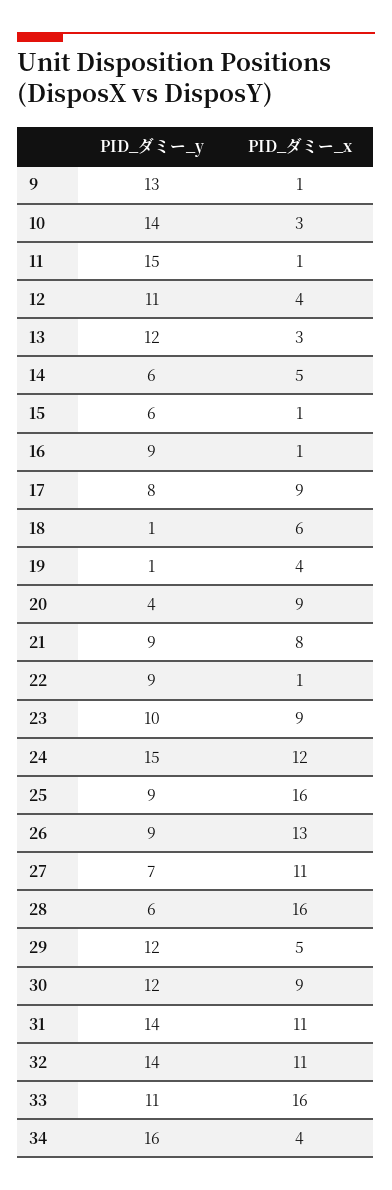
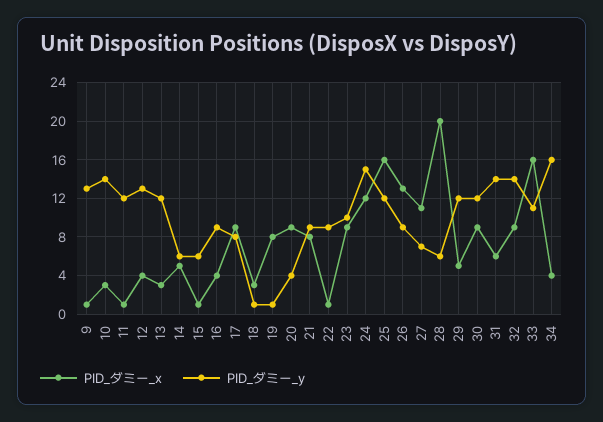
PID_ダミー_y, 11: 15 -> 12
PID_ダミー_y, 12: 11 -> 13
PID_ダミー_x, 16: 1 -> 4
PID_ダミー_x, 18: 6 -> 3
PID_ダミー_x, 19: 4 -> 8
PID_ダミー_y, 25: 9 -> 12
PID_ダミー_x, 28: 16 -> 20
PID_ダミー_x, 31: 11 -> 6
PID_ダミー_x, 32: 11 -> 9

